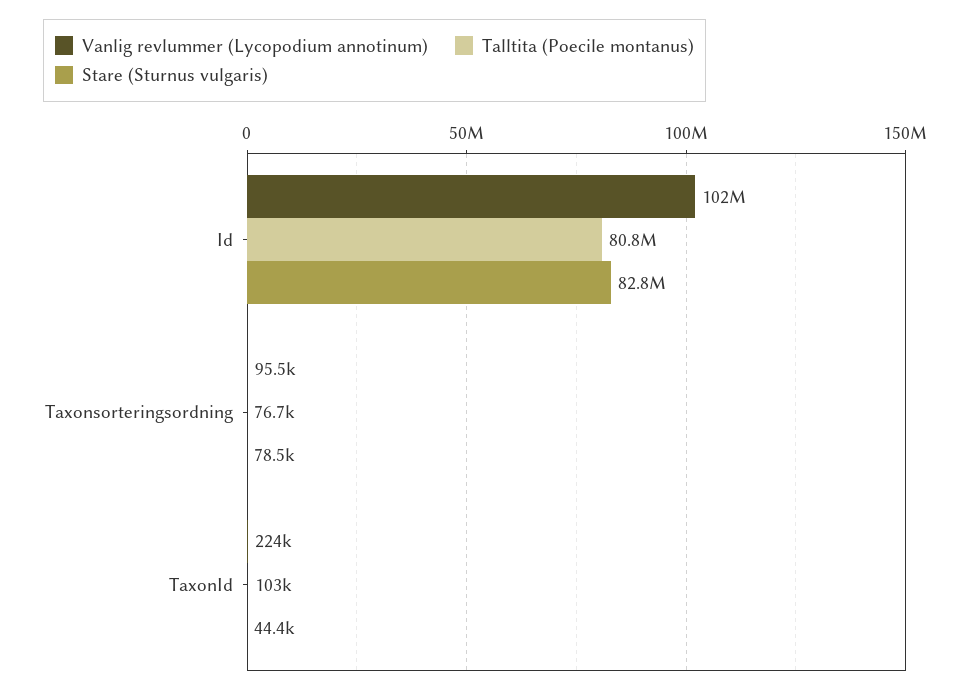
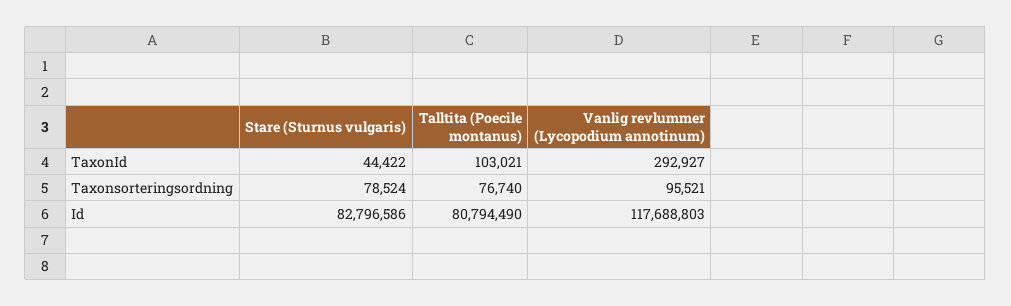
Vanlig revlummer (Lycopodium annotinum), Id: 102000000 -> 117688803
Vanlig revlummer (Lycopodium annotinum), TaxonId: 224000 -> 292927

